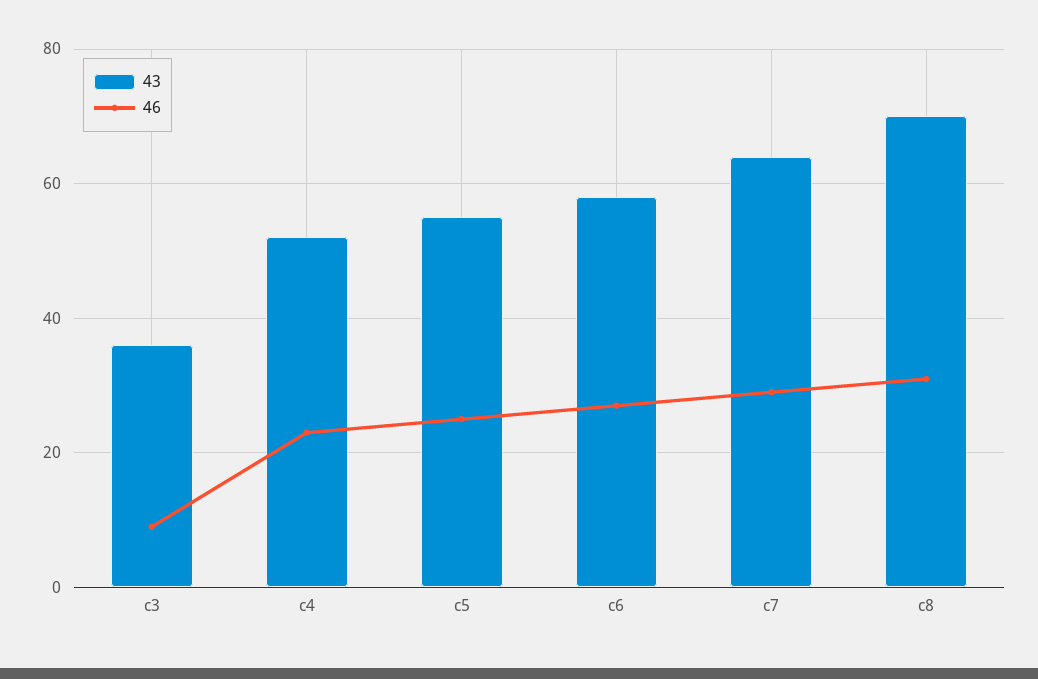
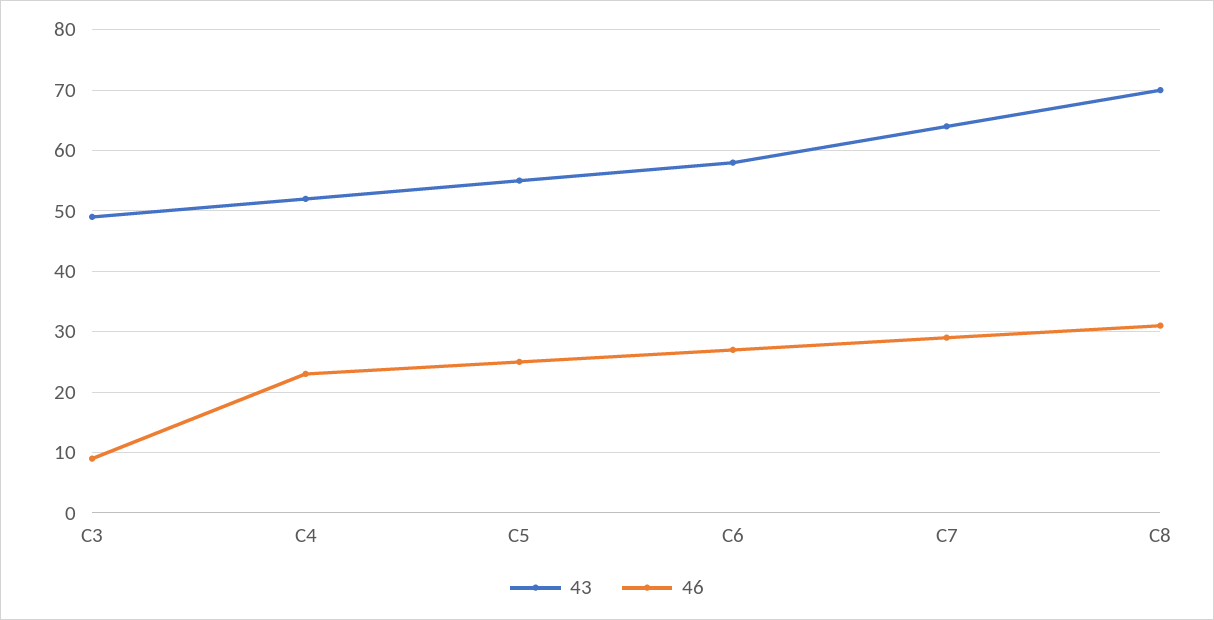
43, c3: 35 -> 49

